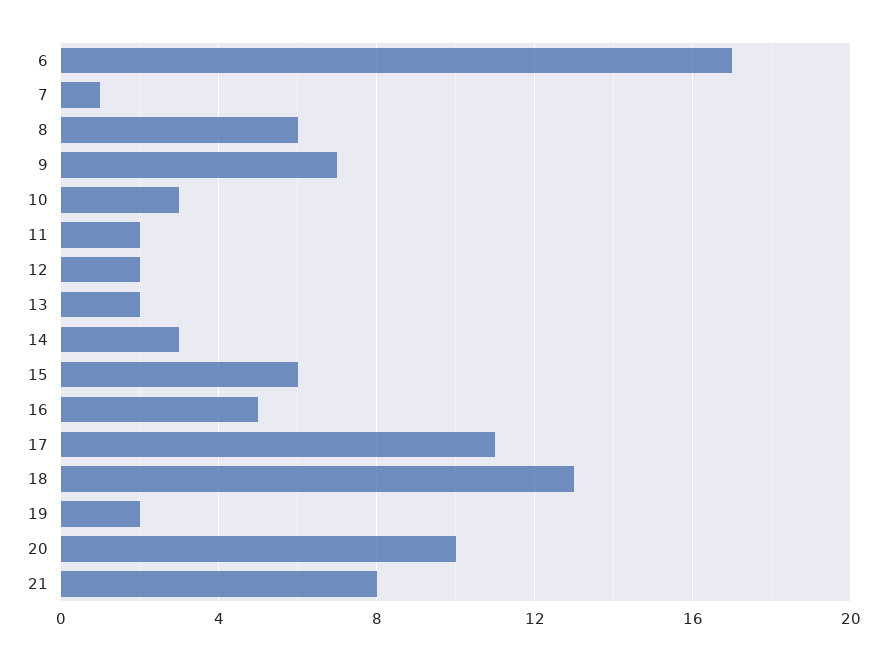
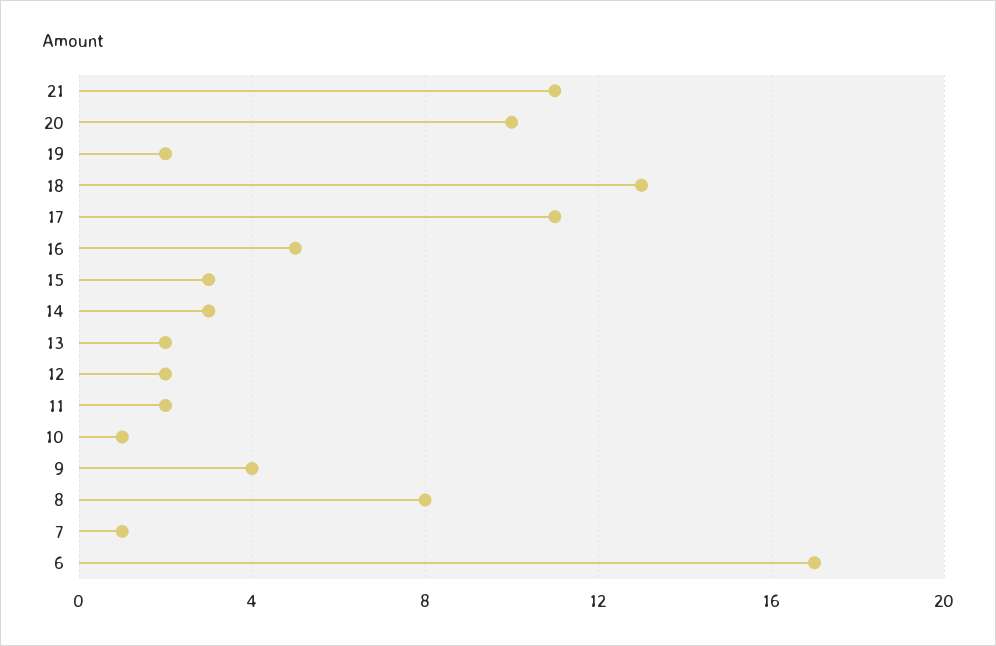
8: 6 -> 8
9: 7 -> 4
10: 3 -> 1
15: 6 -> 3
21: 8 -> 11

